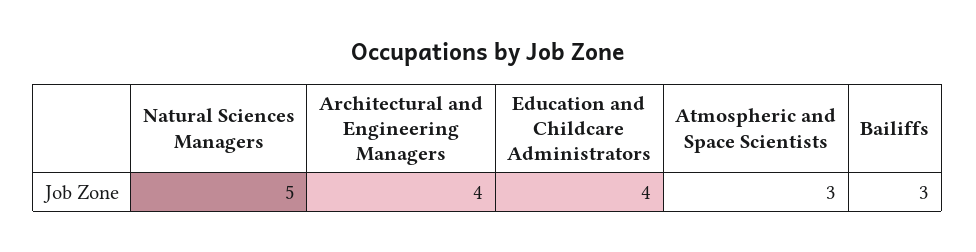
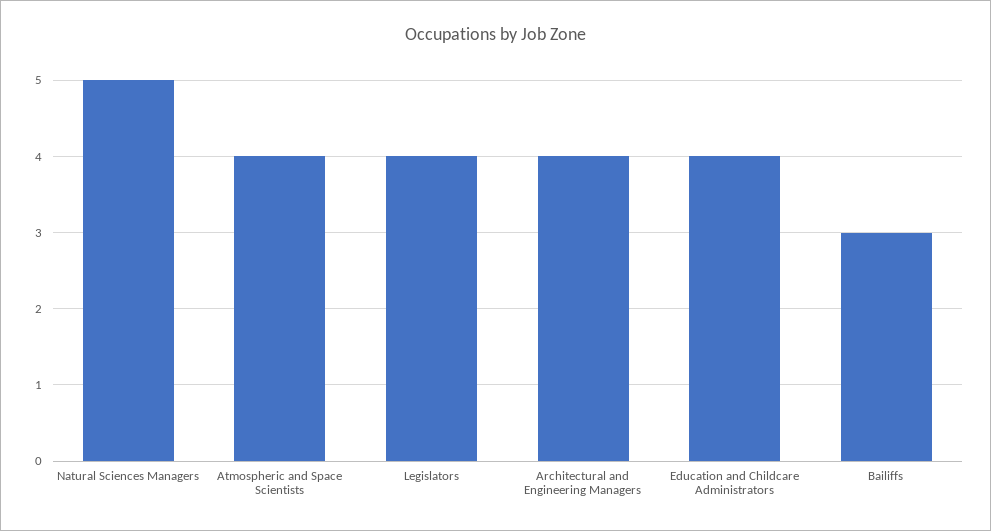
Atmospheric and Space Scientists: 3 -> 4
Legislators: none -> 4

